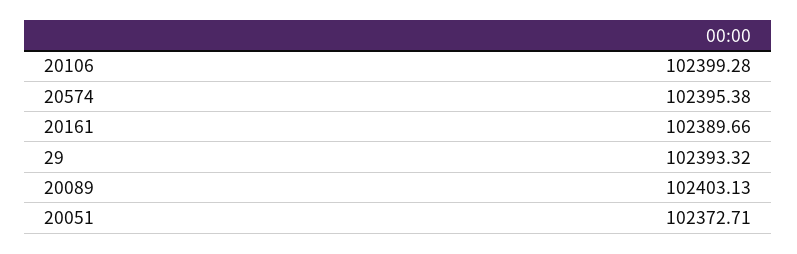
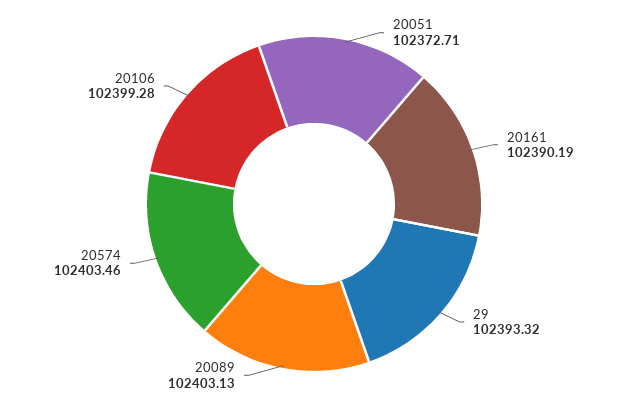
20574: 102395.38 -> 102403.46
20161: 102389.66 -> 102390.19

